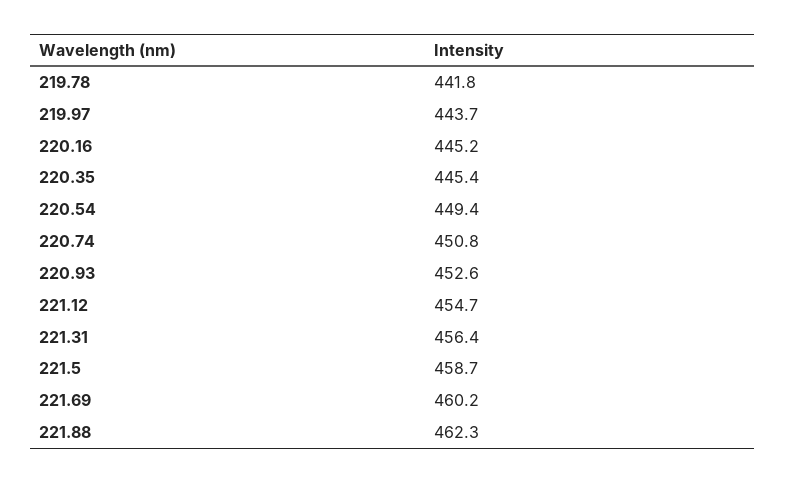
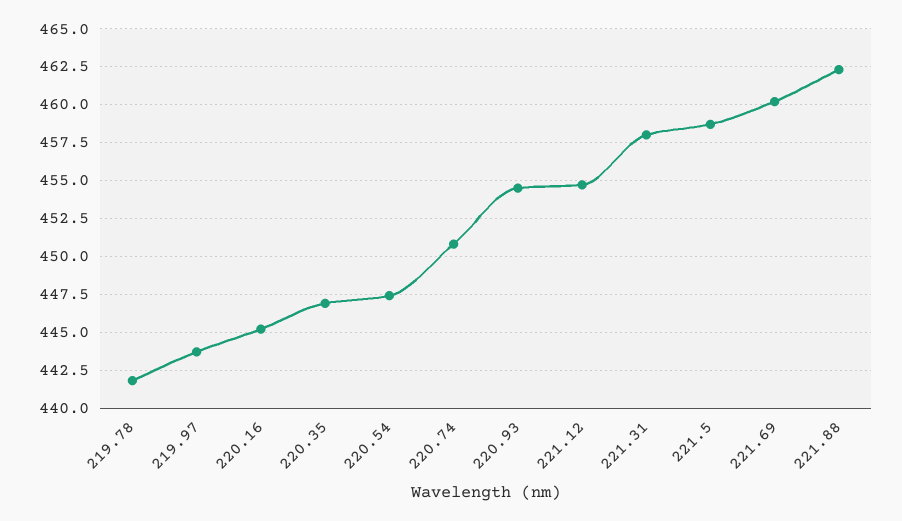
220.35: 445.4 -> 447
220.54: 449.4 -> 447.5
220.93: 452.6 -> 454.5
221.31: 456.4 -> 458

